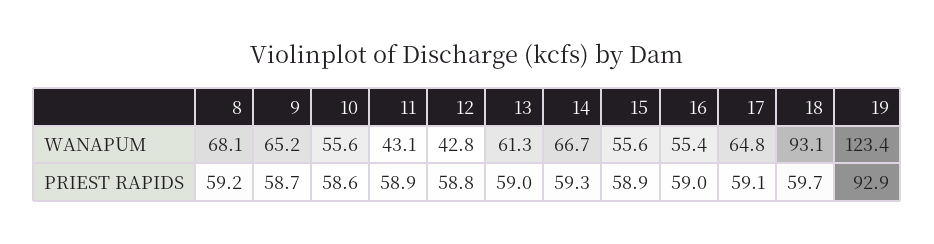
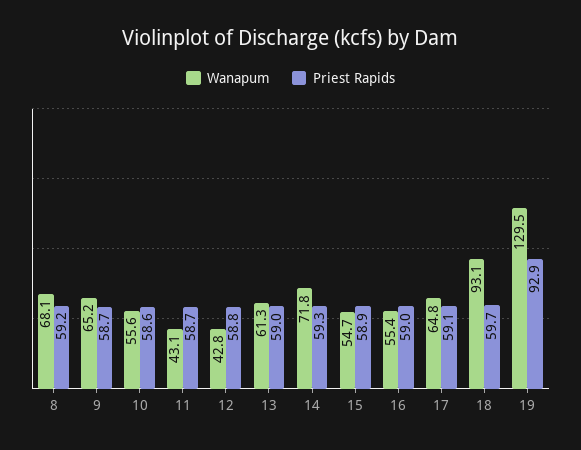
WANAPUM, 14: 66.7 -> 71.8
WANAPUM, 15: 55.6 -> 54.7
WANAPUM, 19: 123.4 -> 129.5
PRIEST RAPIDS, 11: 58.9 -> 58.7

